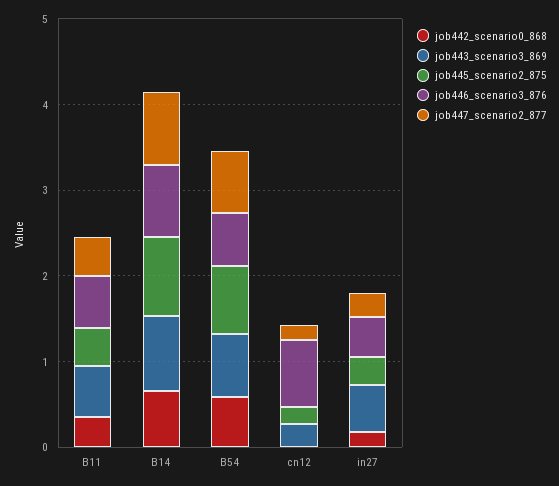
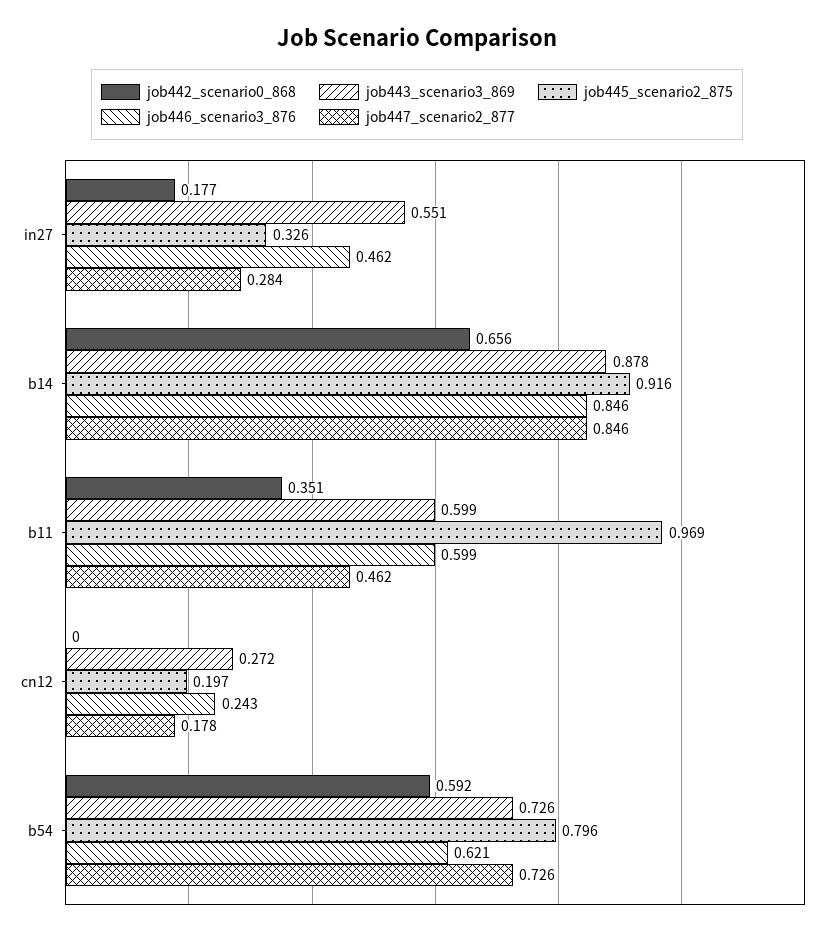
job445_scenario2_875, B11: 0.4 -> 0.969
job446_scenario3_876, cn12: 0.8 -> 0.243

